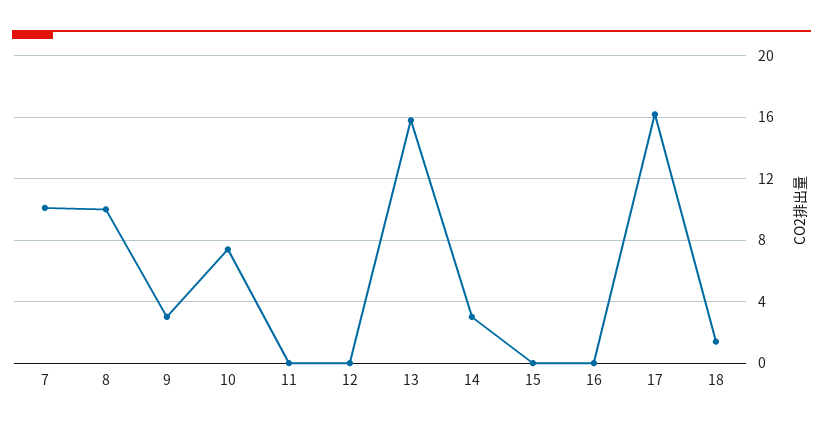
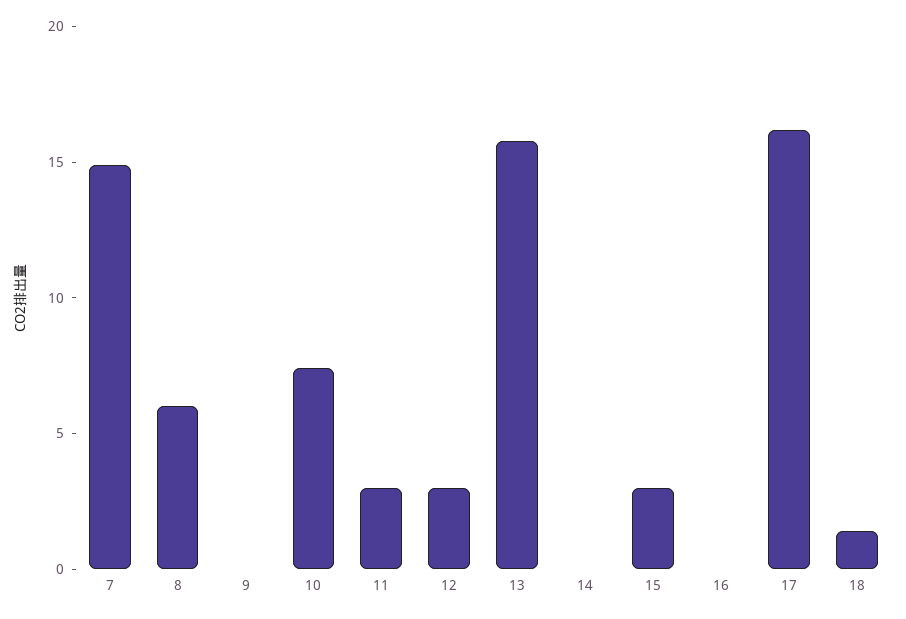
7: 10 -> 15
8: 10 -> 6
9: 3 -> 0
11: 0 -> 3
12: 0 -> 3
14: 3 -> 0
15: 0 -> 3

